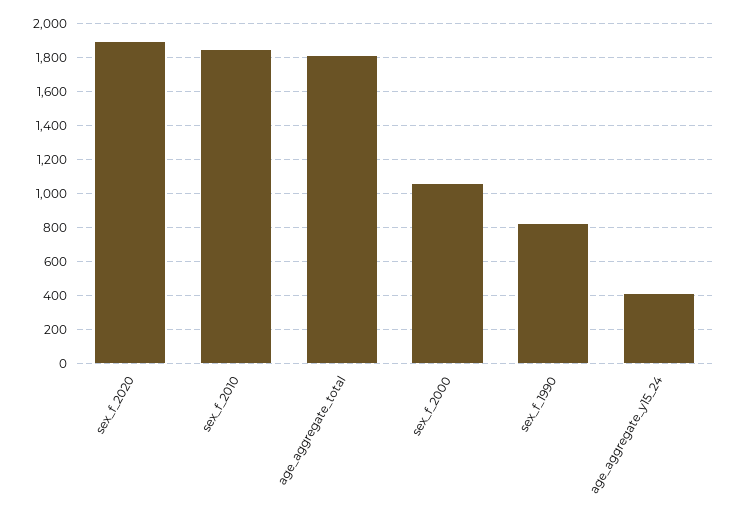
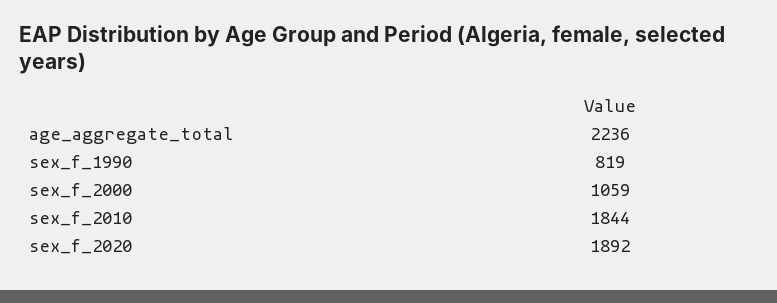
age_aggregate_total: 1800 -> 2236
age_aggregate_y15_24: 400 -> none

